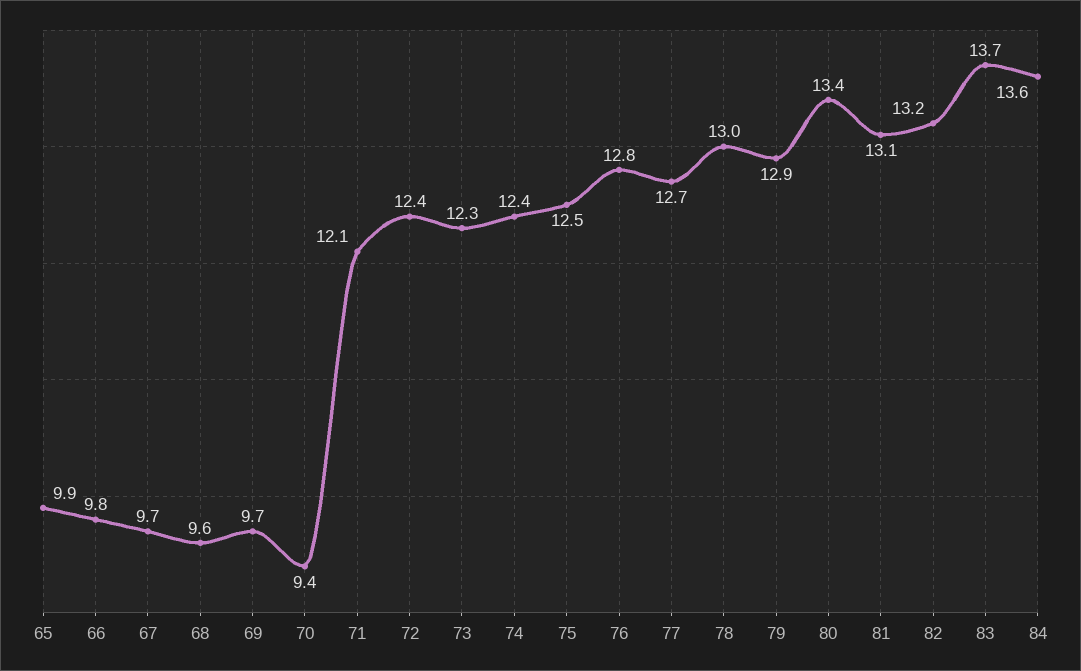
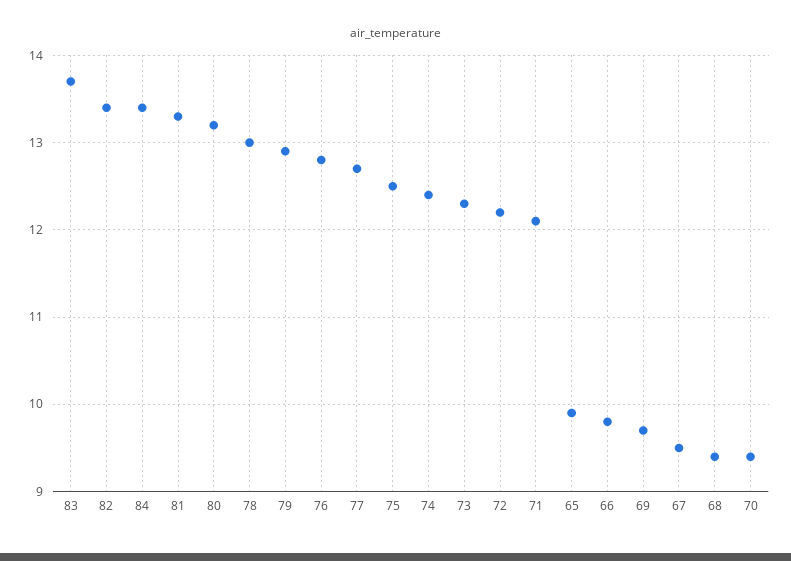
67: 9.7 -> 9.5
68: 9.6 -> 9.4
72: 12.4 -> 12.2
80: 13.4 -> 13.2
81: 13.1 -> 13.3
82: 13.2 -> 13.4
84: 13.6 -> 13.4

